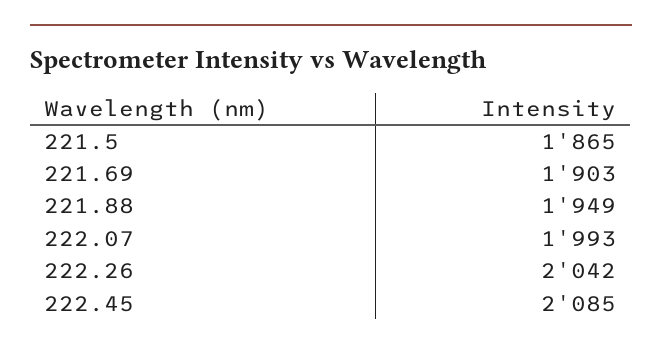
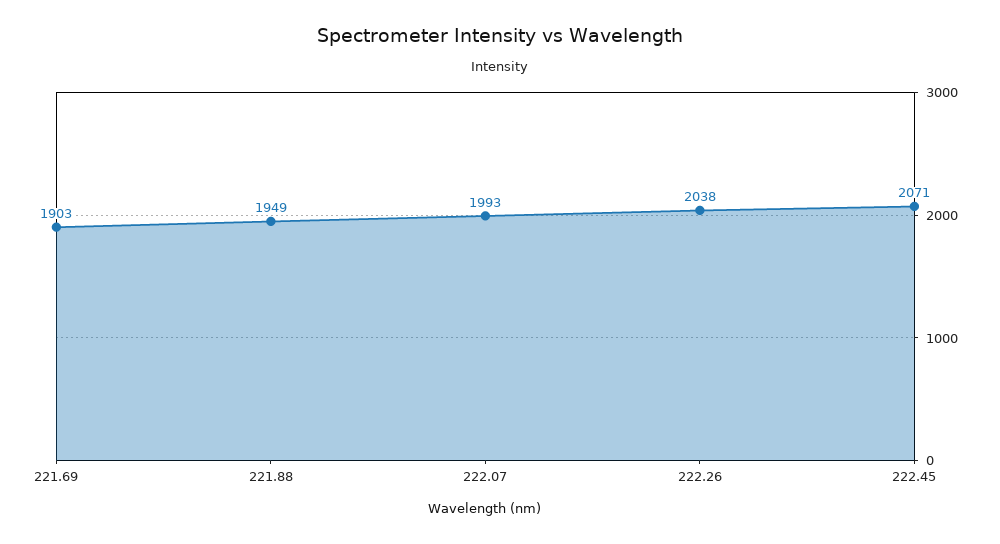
221.5: 1865 -> none
222.26: 2042 -> 2038
222.45: 2085 -> 2071

